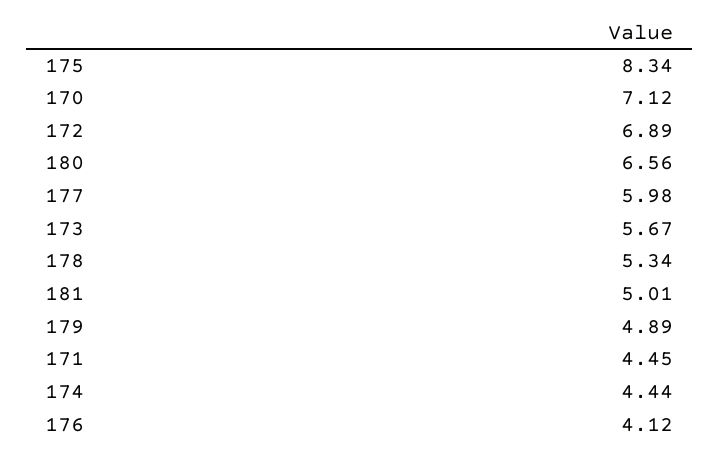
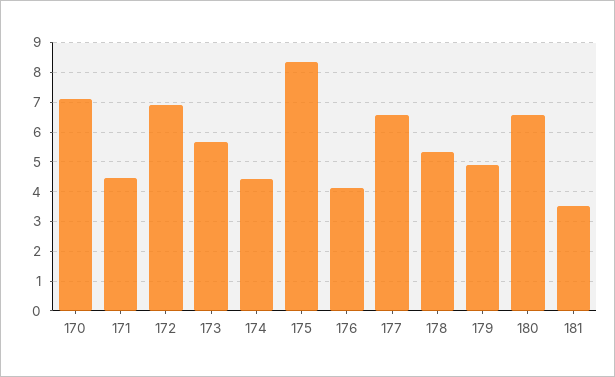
177: 5.98 -> 6.5
181: 5.01 -> 3.5

